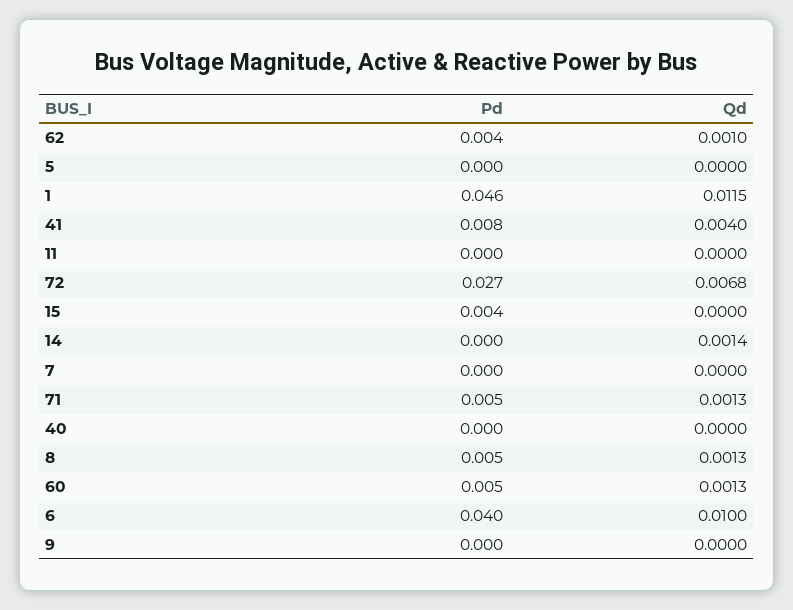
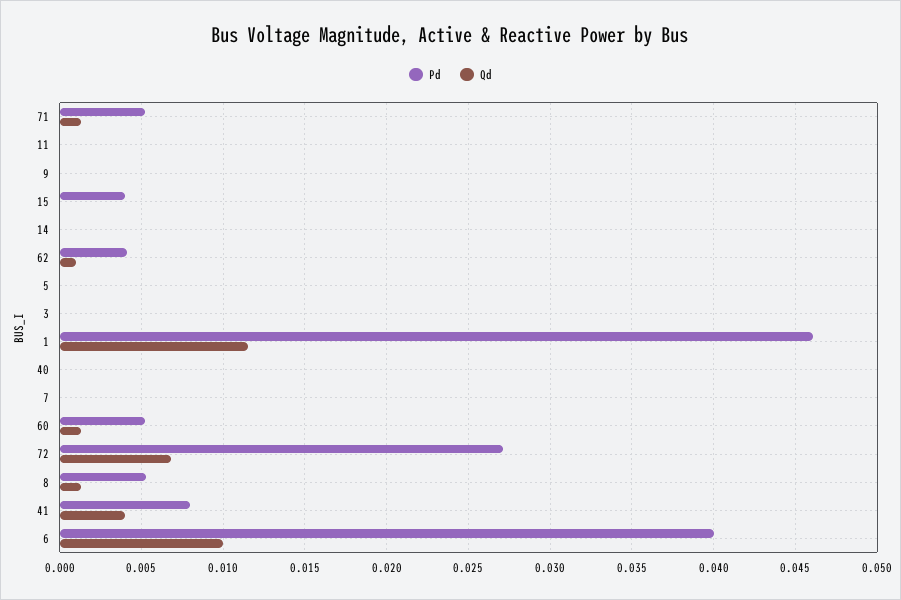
Qd, 14: 0.0014 -> 0
Pd, 3: none -> 0
Qd, 3: none -> 0

